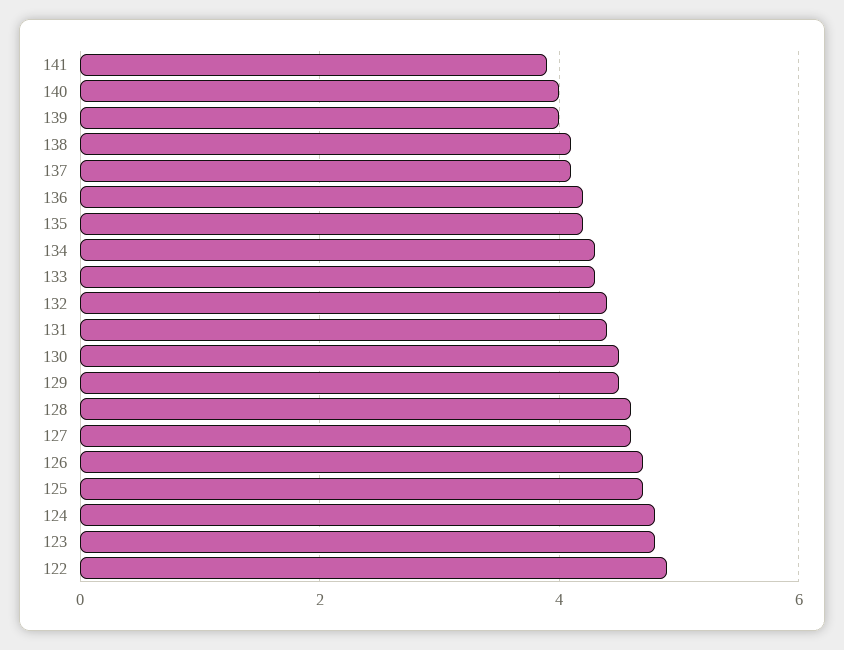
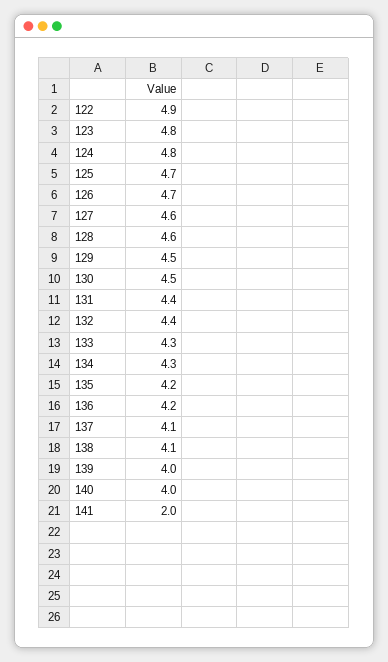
141: 4 -> 2

